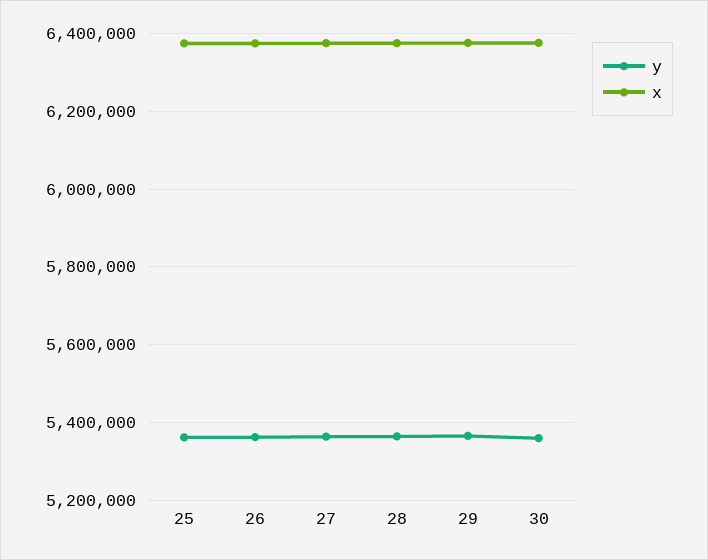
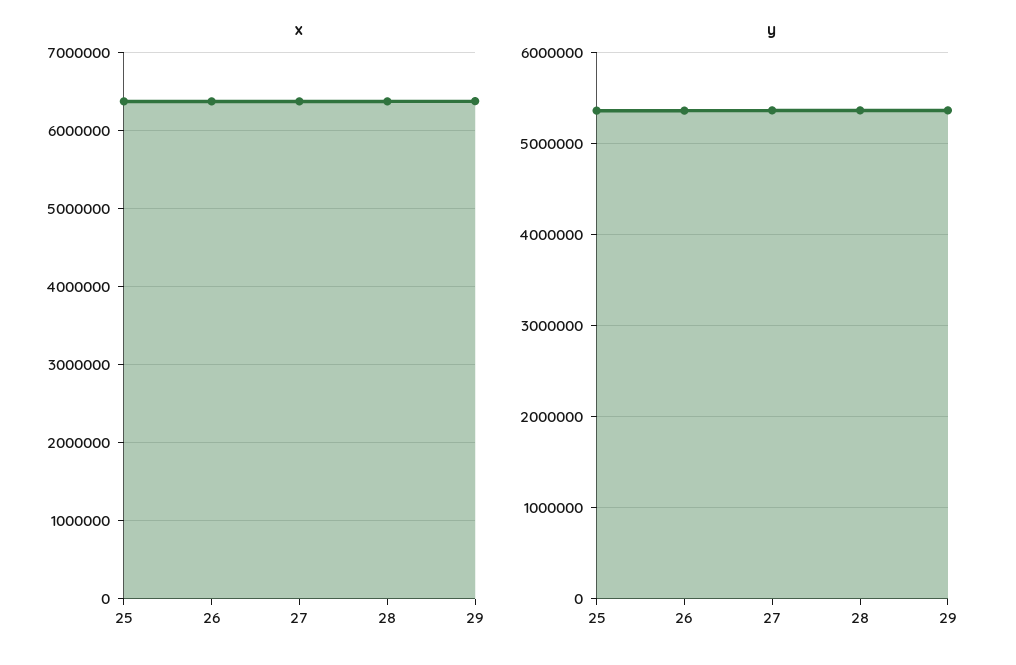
y, 30: 5360000 -> none
x, 30: 6380000 -> none

